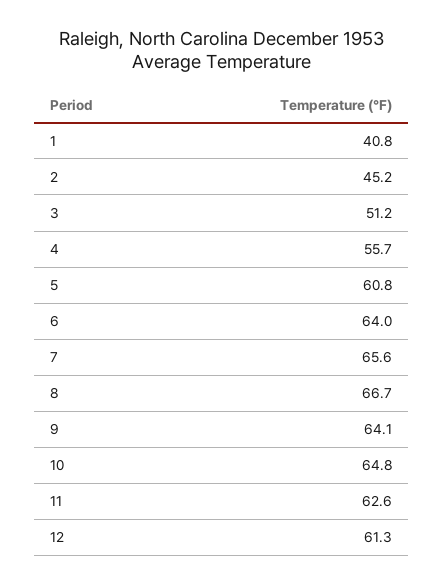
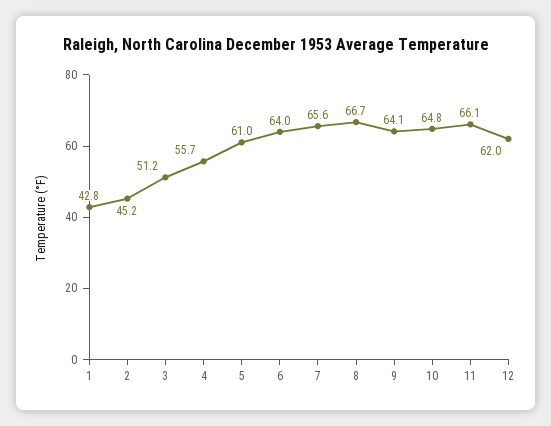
1: 40.8 -> 42.8
5: 60.8 -> 61
11: 62.6 -> 66.1
12: 61.3 -> 62

